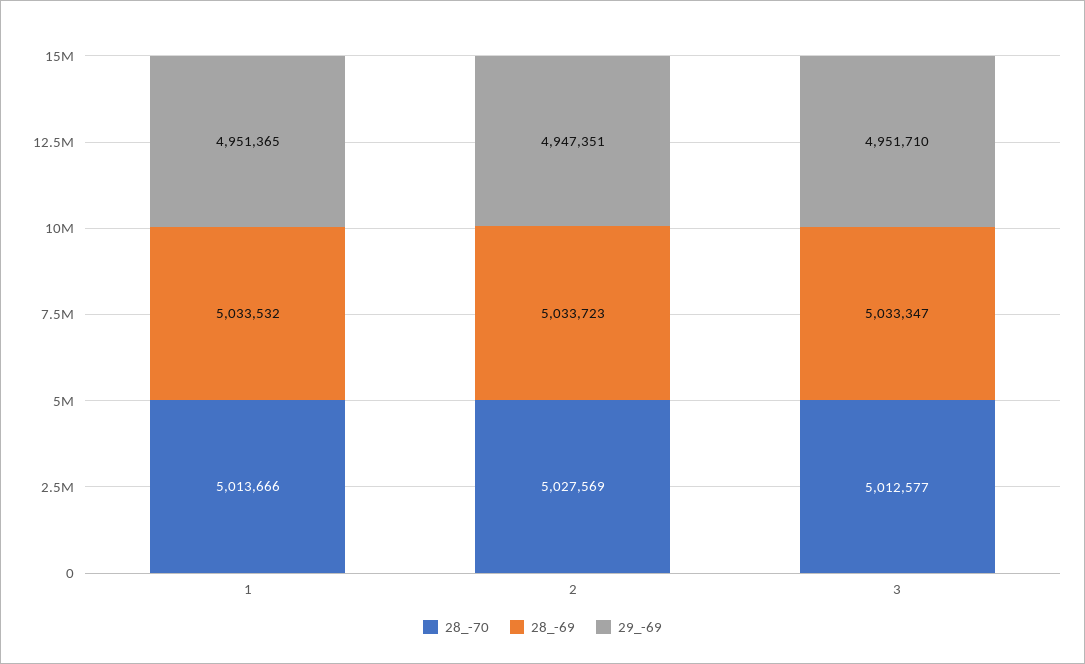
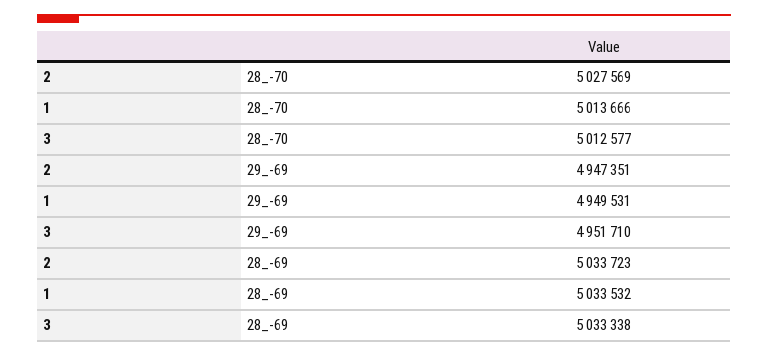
29_-69, 1: 4951365 -> 4949531
28_-69, 3: 5033347 -> 5033338

